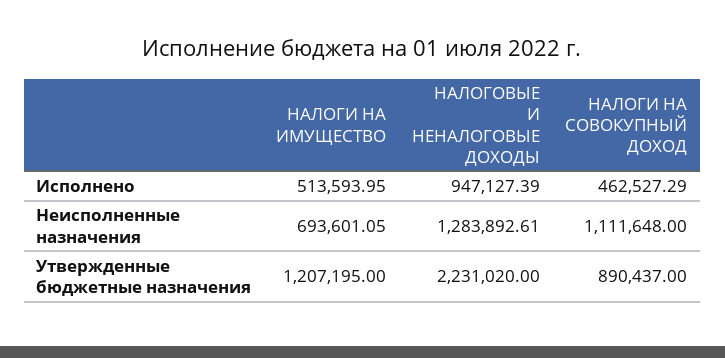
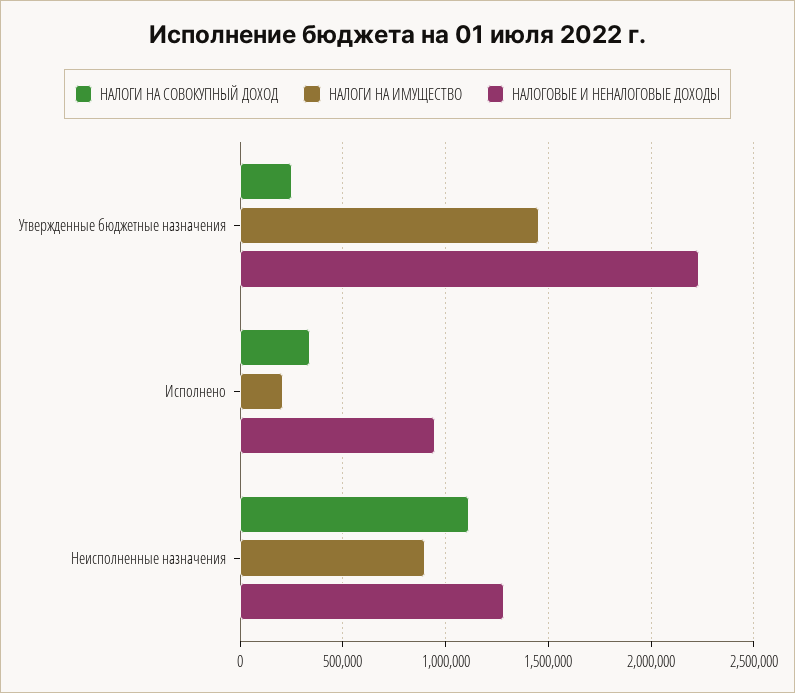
НАЛОГИ НА ИМУЩЕСТВО, Исполнено: 513593.95 -> 200000
НАЛОГИ НА СОВОКУПНЫЙ ДОХОД, Исполнено: 462527.29 -> 350000
НАЛОГИ НА ИМУЩЕСТВО, Неисполненные назначения: 693601.05 -> 900000
НАЛОГИ НА ИМУЩЕСТВО, Утвержденные бюджетные назначения: 1207195 -> 1450000
НАЛОГИ НА СОВОКУПНЫЙ ДОХОД, Утвержденные бюджетные назначения: 890437 -> 250000

